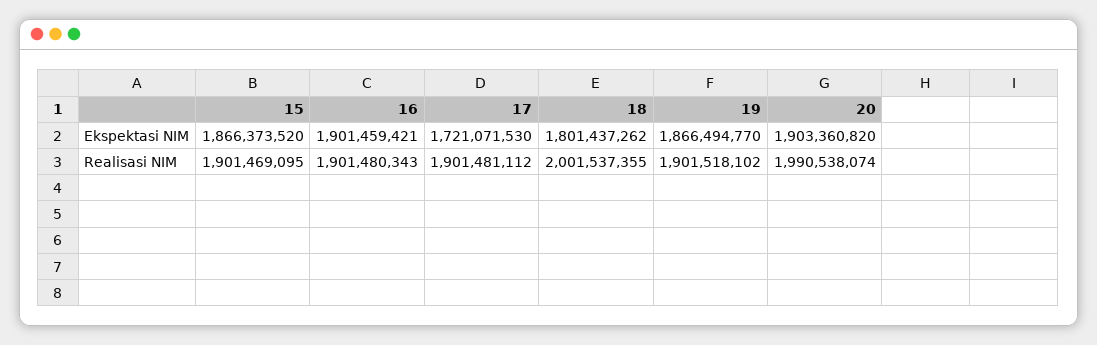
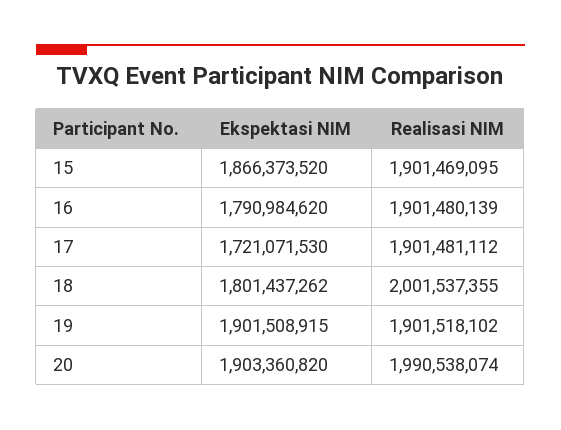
16, Ekspektasi NIM: 1901459421 -> 1790984620
19, Ekspektasi NIM: 1866494770 -> 1901508915
16, Realisasi NIM: 1901480343 -> 1901480139

